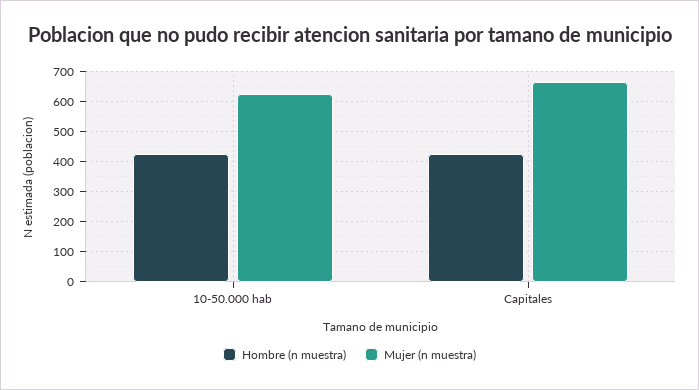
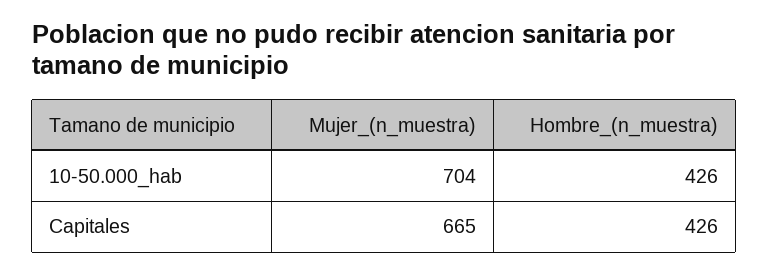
Mujer (n muestra), 10-50.000 hab: 620 -> 704

